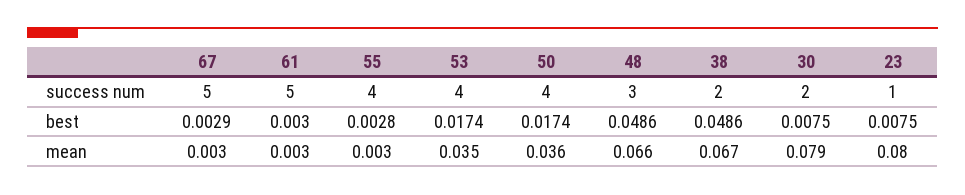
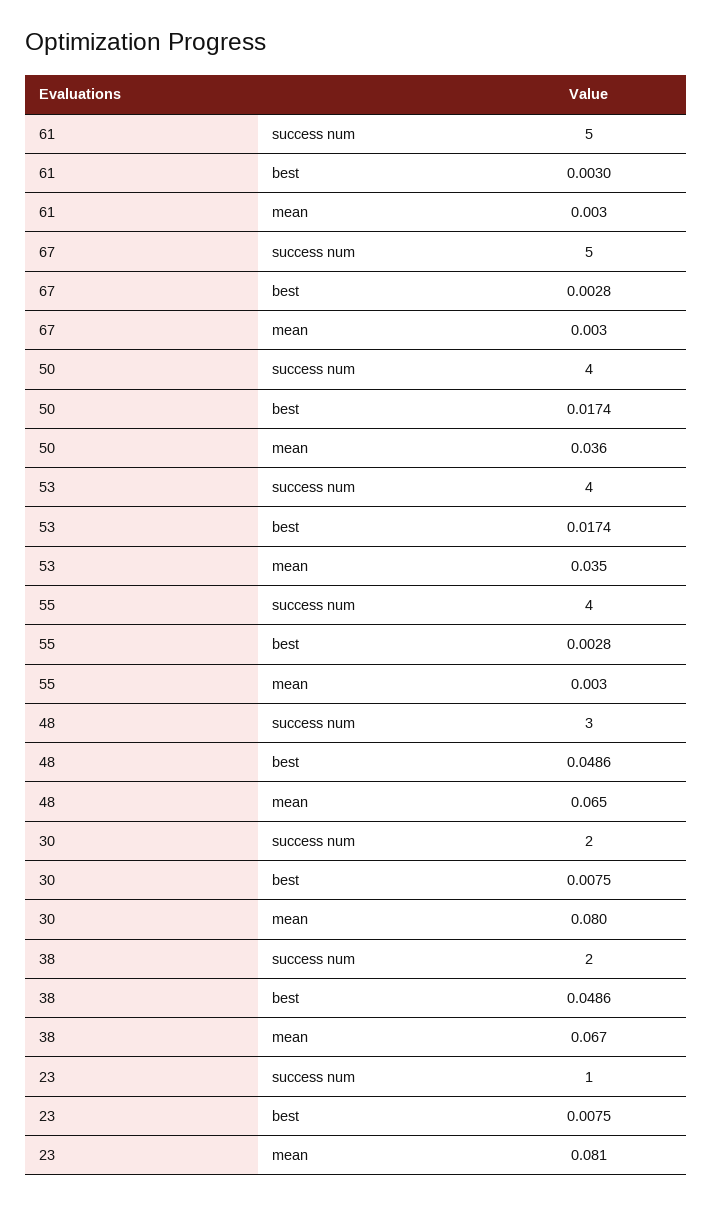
67, best: 0.0029 -> 0.0028
48, mean: 0.066 -> 0.065
30, mean: 0.079 -> 0.08
23, mean: 0.08 -> 0.081

